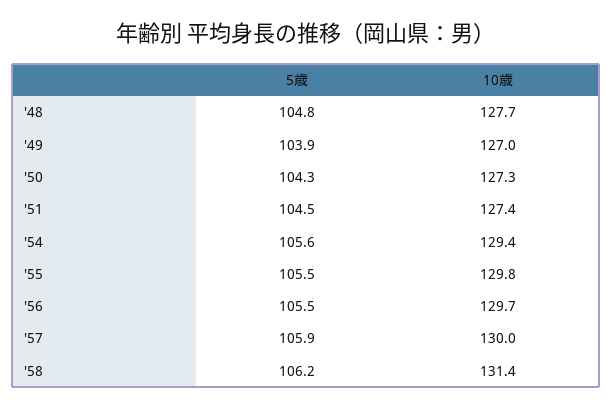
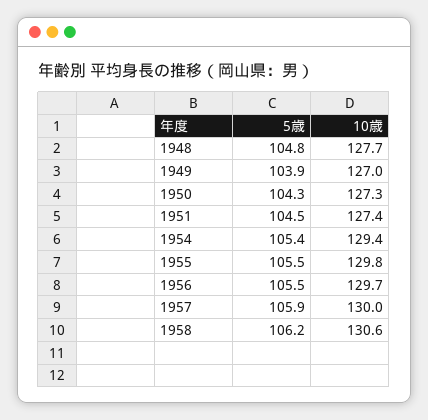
5歳, '54: 105.6 -> 105.4
10歳, '58: 131.4 -> 130.6

